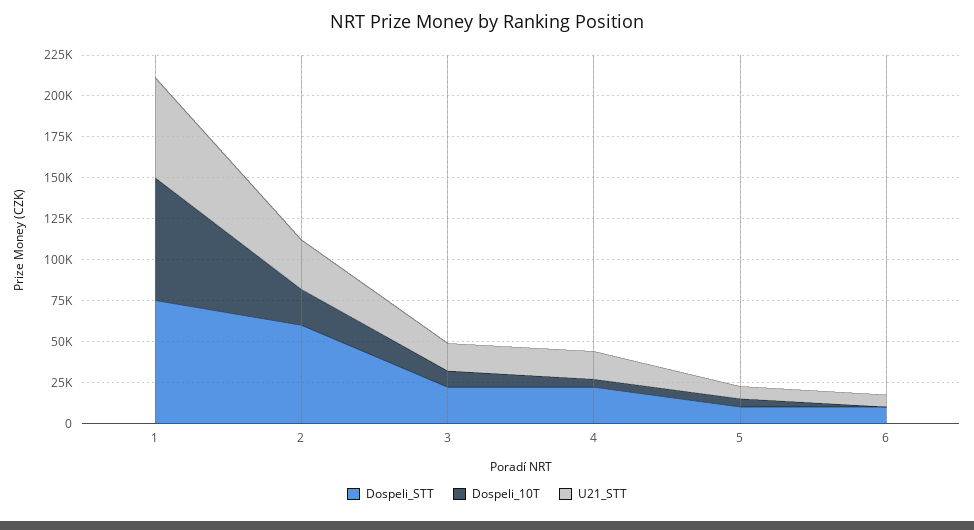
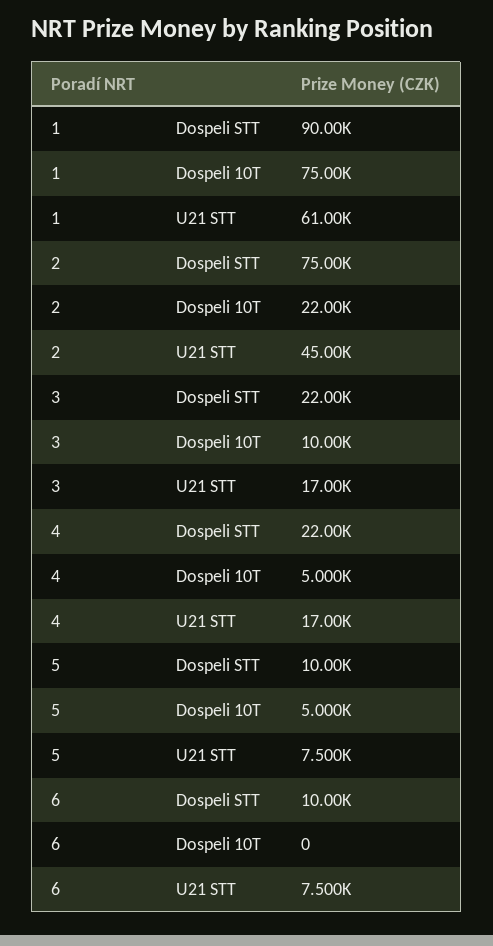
Dospeli_STT, 1: 75000 -> 90000
Dospeli_STT, 2: 60000 -> 75000
U21_STT, 2: 30000 -> 45000

